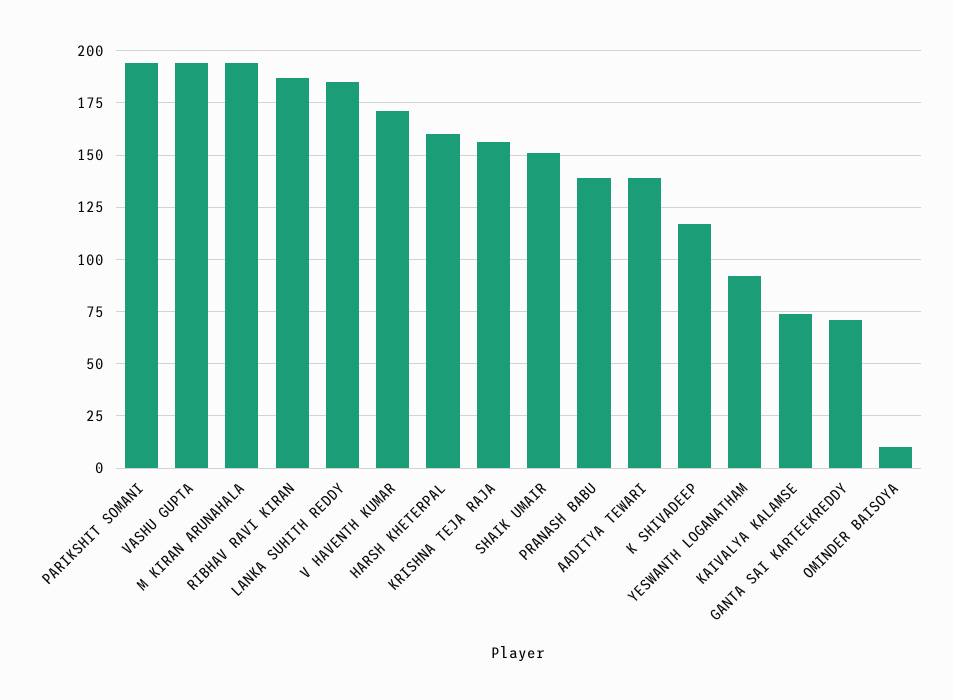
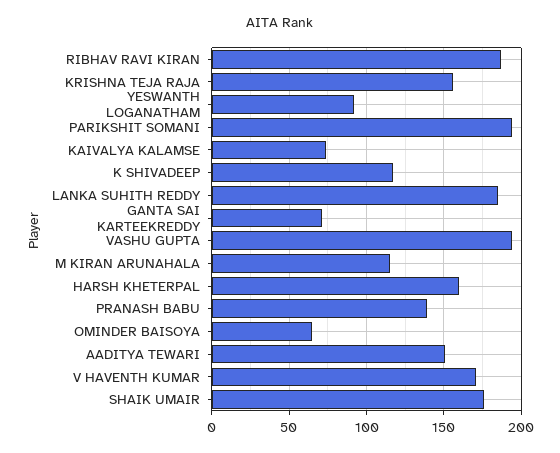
M KIRAN ARUNAHALA: 195 -> 115
SHAIK UMAIR: 150 -> 175
AADITYA TEWARI: 140 -> 150
OMINDER BAISOYA: 10 -> 65

